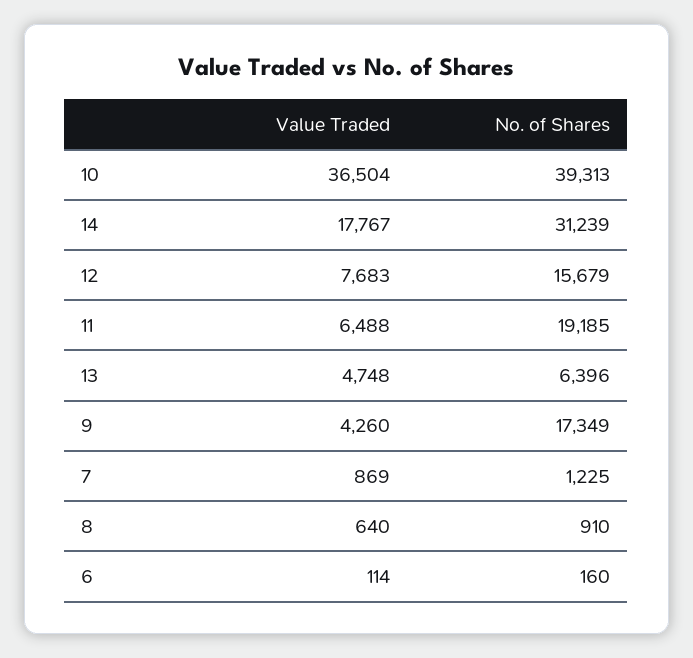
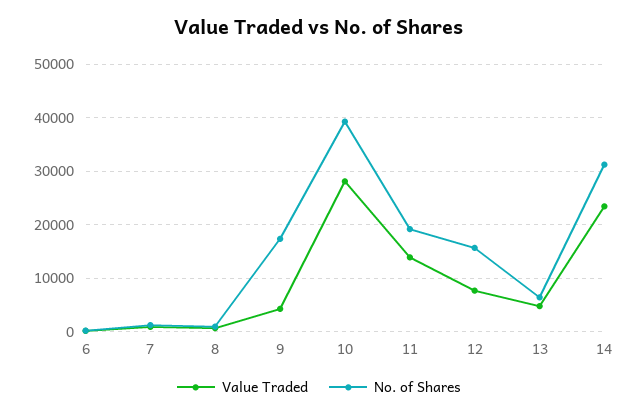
Value Traded, 10: 36504 -> 28000
Value Traded, 14: 17767 -> 24000
Value Traded, 11: 6488 -> 14000

